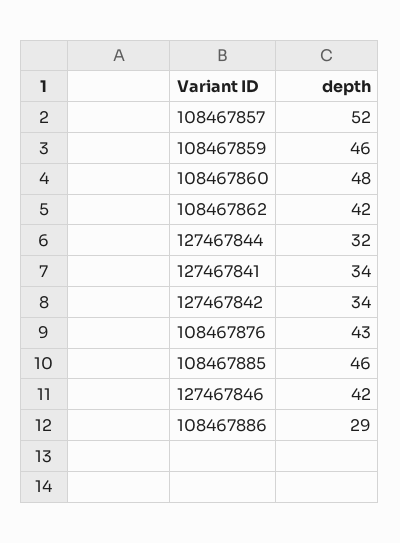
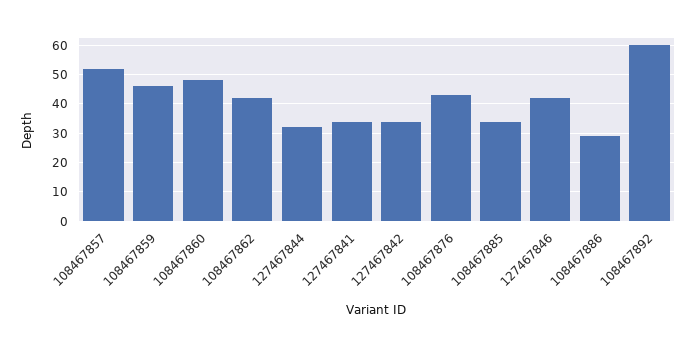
108467885: 46 -> 35
108467892: none -> 60

